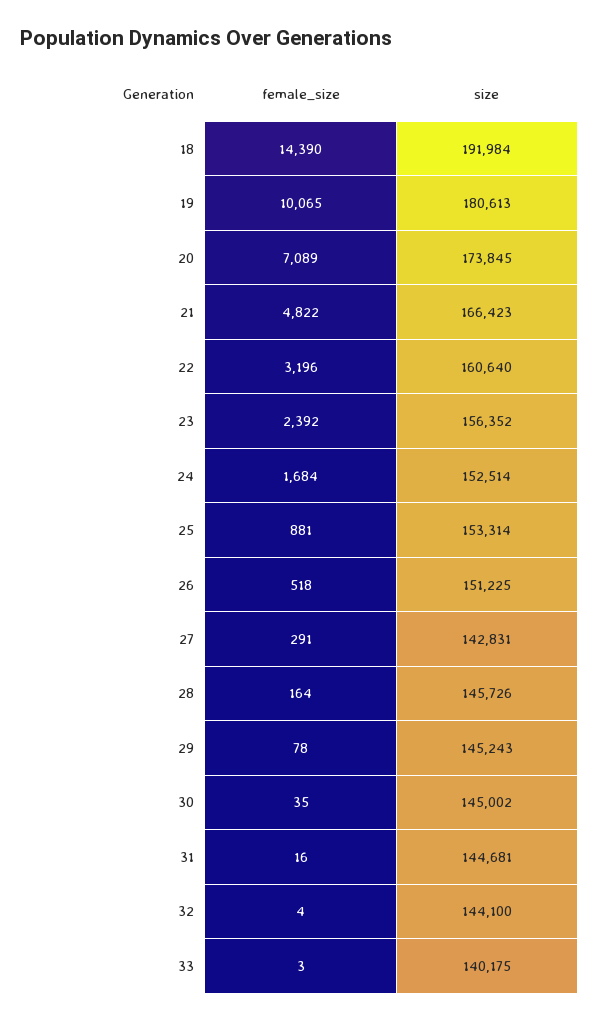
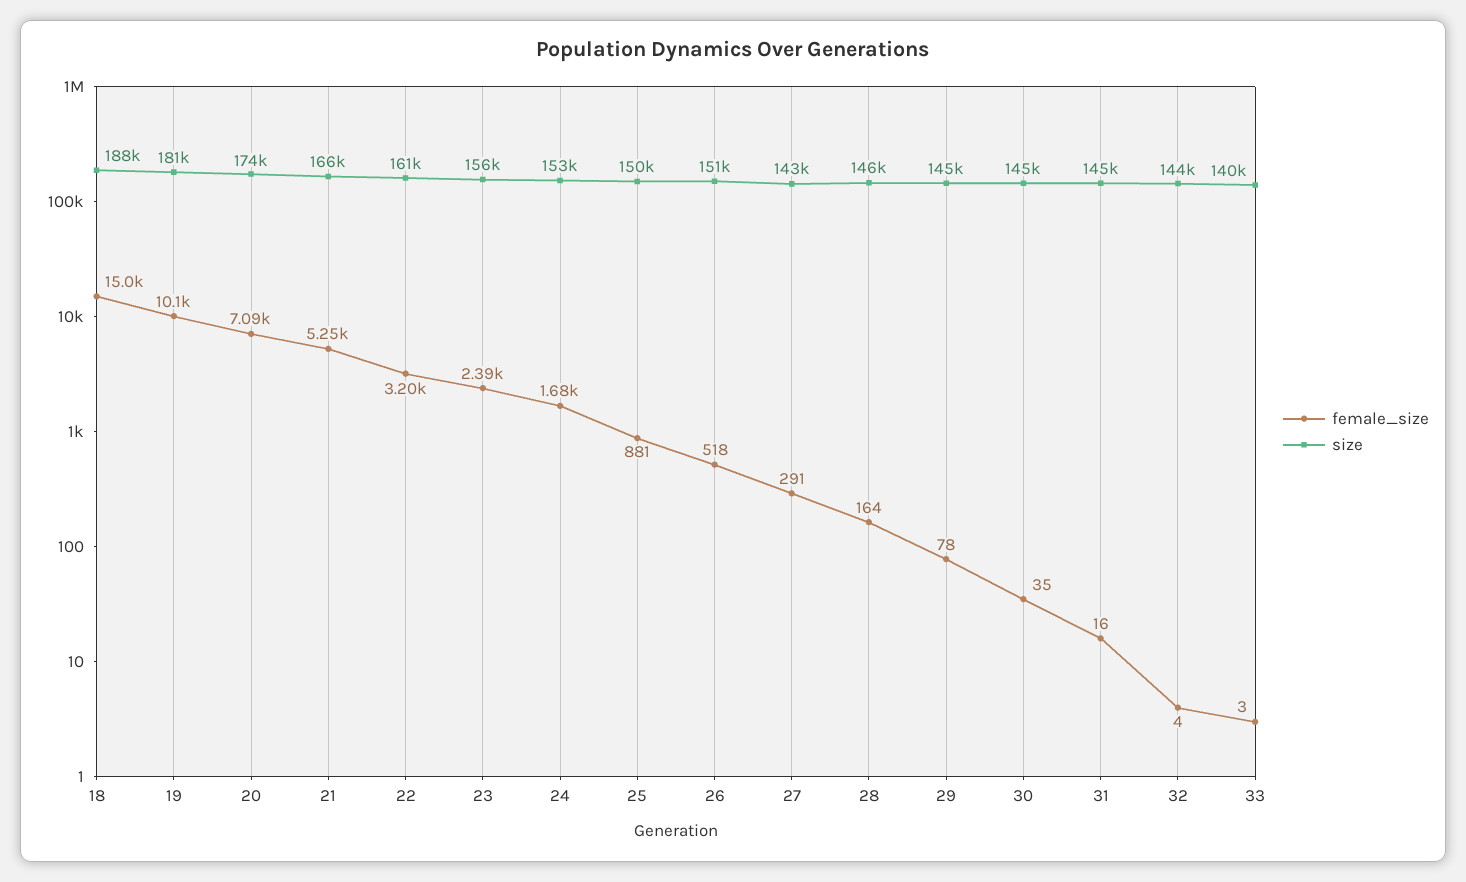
female_size, 18: 14390 -> 15000
size, 18: 191984 -> 188000
female_size, 21: 4822 -> 5250
size, 25: 153314 -> 150000

